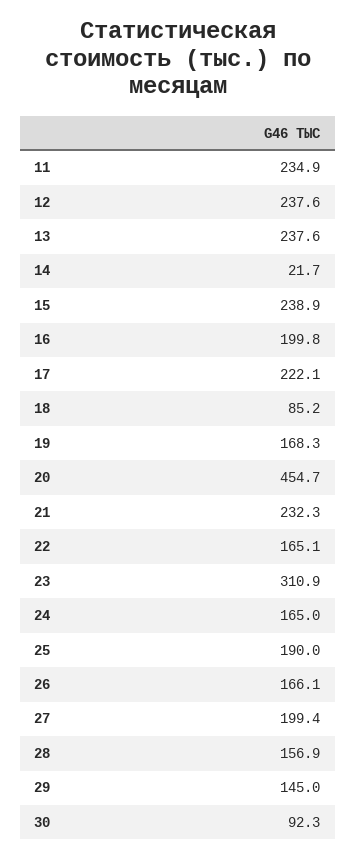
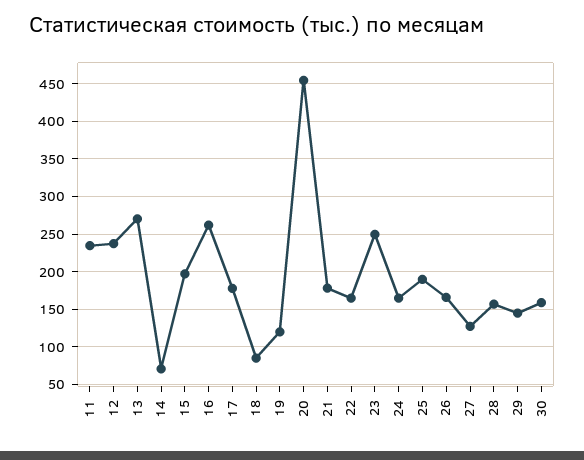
13: 237.6 -> 270
14: 21.7 -> 70
15: 238.9 -> 200
16: 199.8 -> 260
17: 222.1 -> 180
19: 168.3 -> 120
21: 232.3 -> 180
23: 310.9 -> 250
27: 199.4 -> 130
30: 92.3 -> 160

